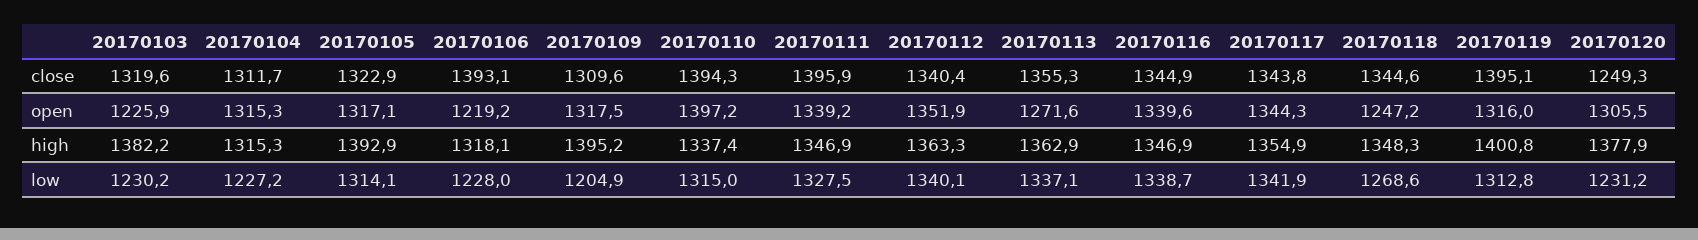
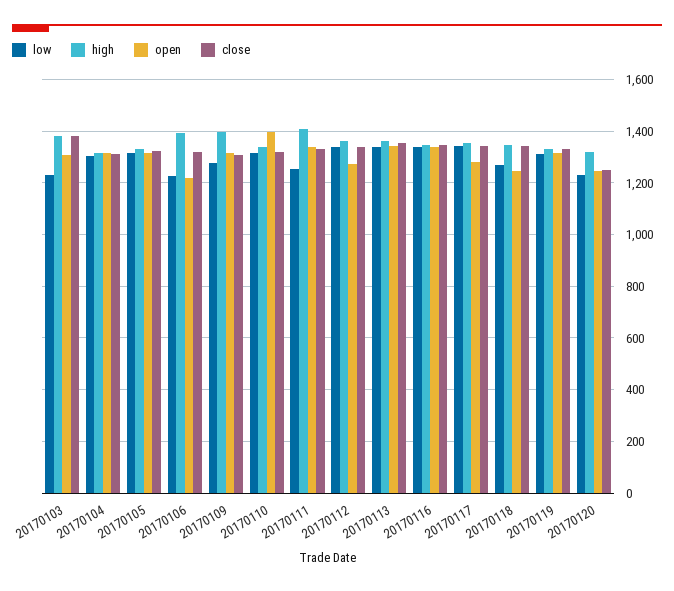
close, 20170103: 1319.6 -> 1375
close, 20170106: 1393.1 -> 1325
close, 20170110: 1394.3 -> 1325
close, 20170111: 1395.9 -> 1325
close, 20170119: 1395.1 -> 1325
open, 20170103: 1225.9 -> 1300
open, 20170112: 1351.9 -> 1275
open, 20170113: 1271.6 -> 1350
open, 20170117: 1344.3 -> 1275
open, 20170120: 1305.5 -> 1250
high, 20170105: 1392.9 -> 1325
high, 20170106: 1318.1 -> 1400
high, 20170111: 1346.9 -> 1400
high, 20170119: 1400.8 -> 1325
high, 20170120: 1377.9 -> 1325
low, 20170104: 1227.2 -> 1300
low, 20170109: 1204.9 -> 1275
low, 20170111: 1327.5 -> 1250

